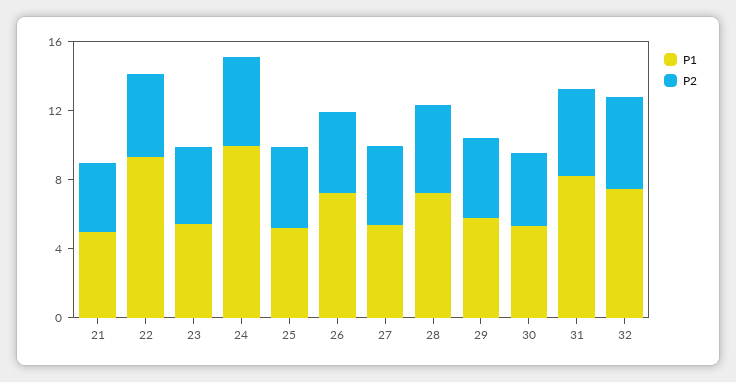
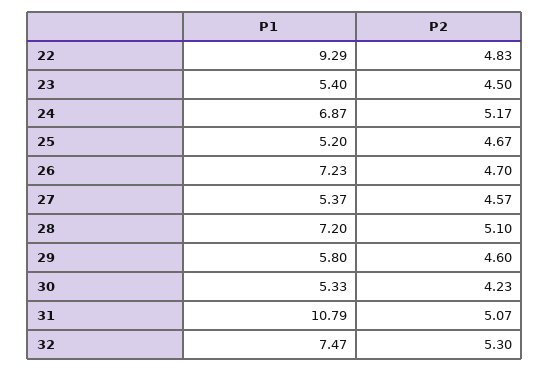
P1, 21: 5 -> none
P2, 21: 4 -> none
P1, 24: 10 -> 6.87
P1, 31: 8 -> 10.79

